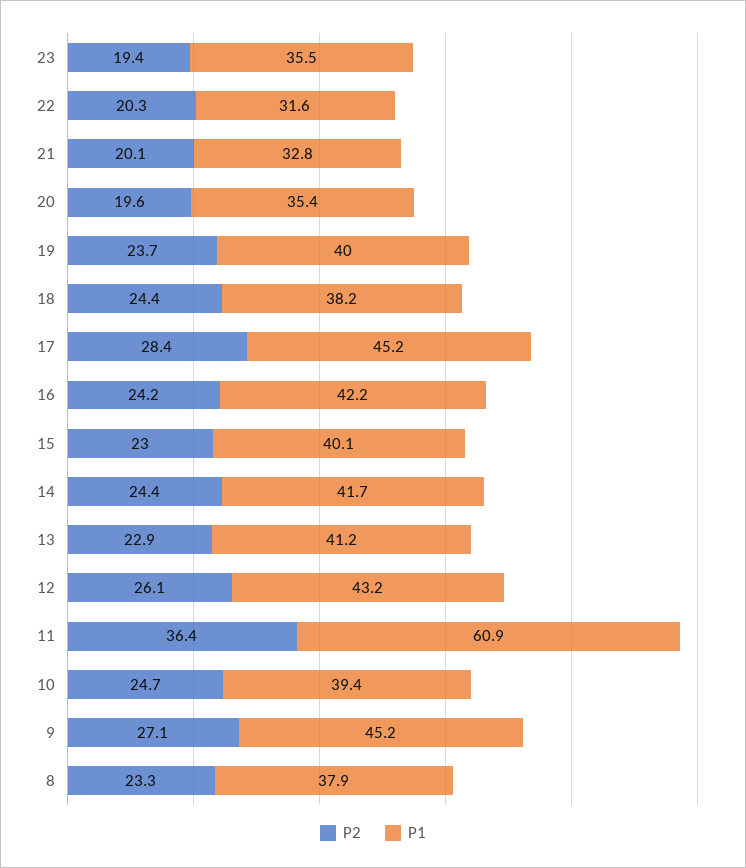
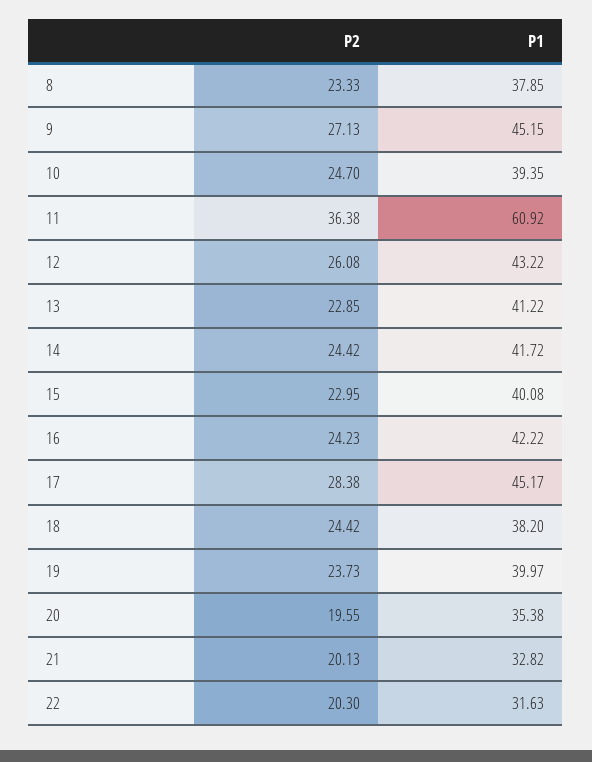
P2, 23: 19.4 -> none
P1, 23: 35.5 -> none

